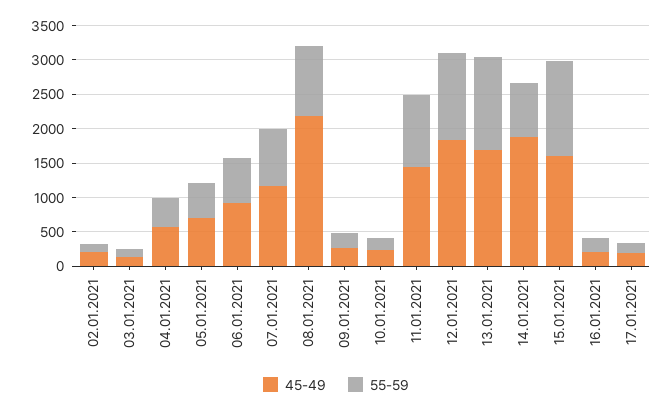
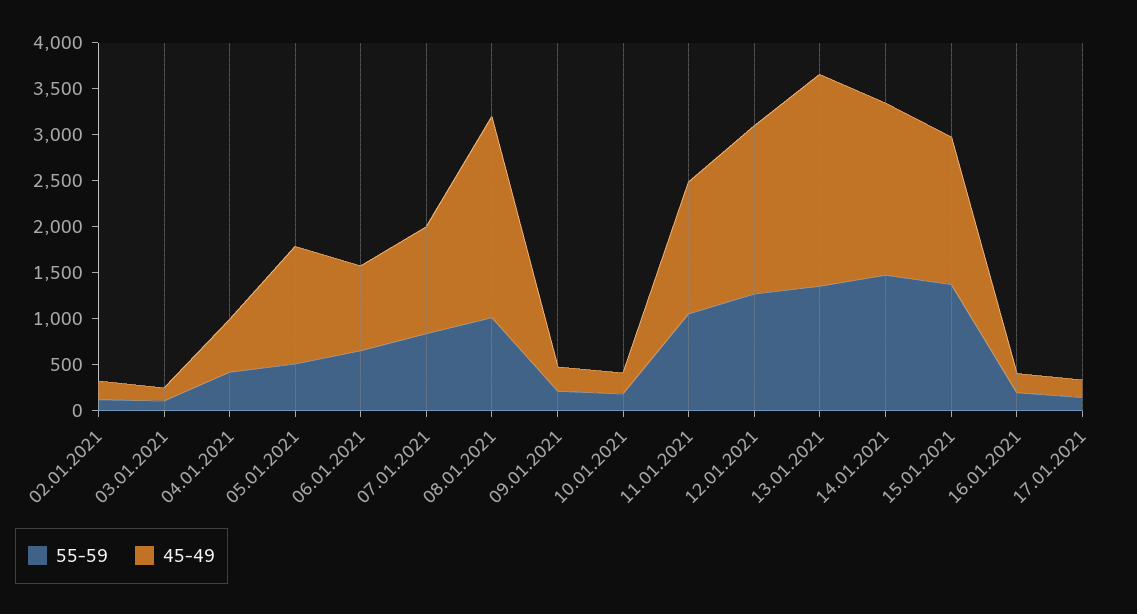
45-49, 05.01.2021: 750 -> 1300
45-49, 13.01.2021: 1750 -> 2300
55-59, 14.01.2021: 750 -> 1500

